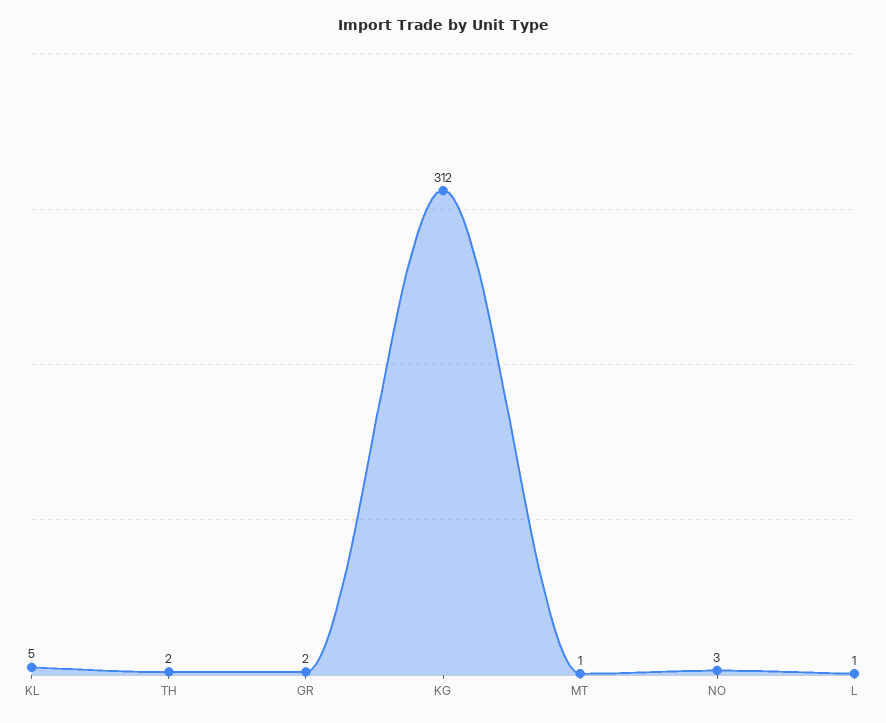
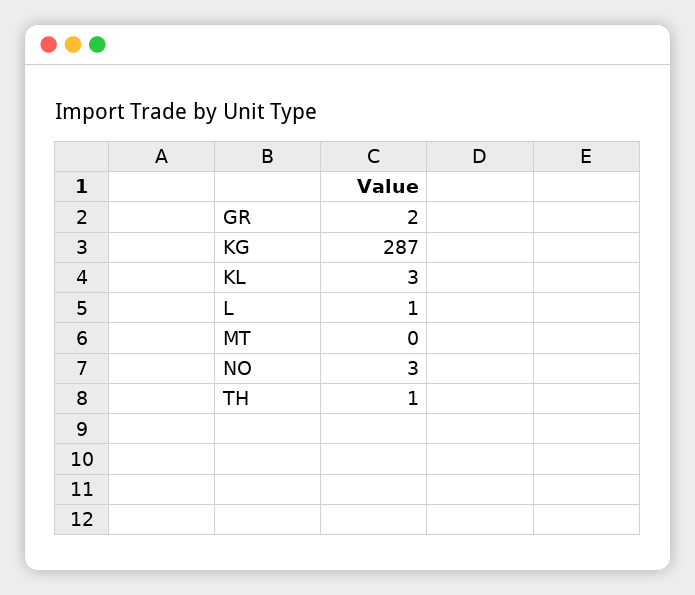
KL: 5 -> 3
TH: 2 -> 1
KG: 312 -> 287
MT: 1 -> 0

